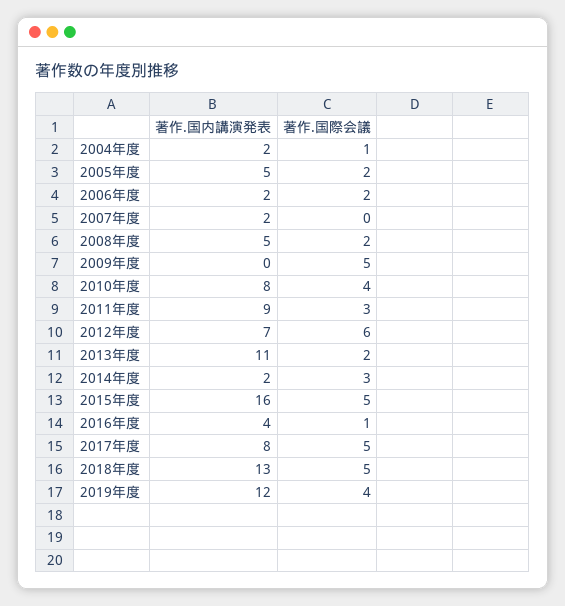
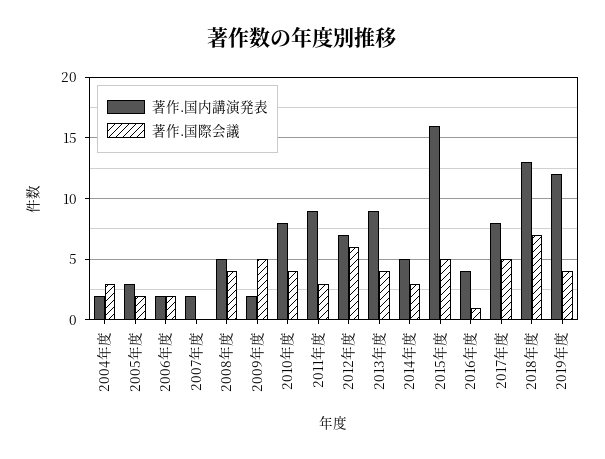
著作.国際会議, 2004年度: 1 -> 3
著作.国内講演発表, 2005年度: 5 -> 3
著作.国際会議, 2008年度: 2 -> 4
著作.国内講演発表, 2009年度: 0 -> 2
著作.国内講演発表, 2013年度: 11 -> 9
著作.国際会議, 2013年度: 2 -> 4
著作.国内講演発表, 2014年度: 2 -> 5
著作.国際会議, 2018年度: 5 -> 7

